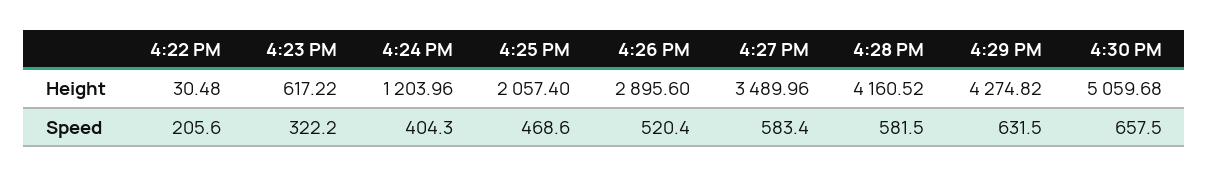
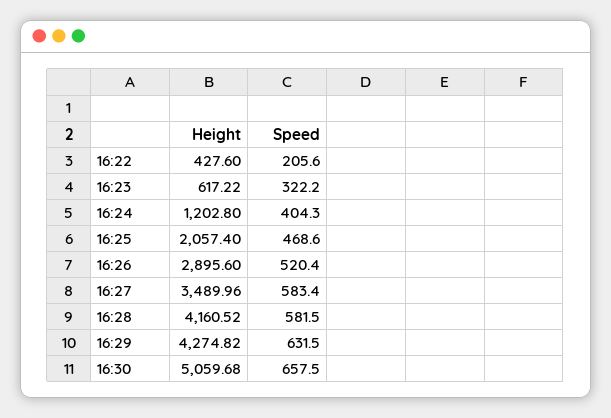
4:22 PM, Height: 30.48 -> 427.6
4:24 PM, Height: 1203.96 -> 1202.8

